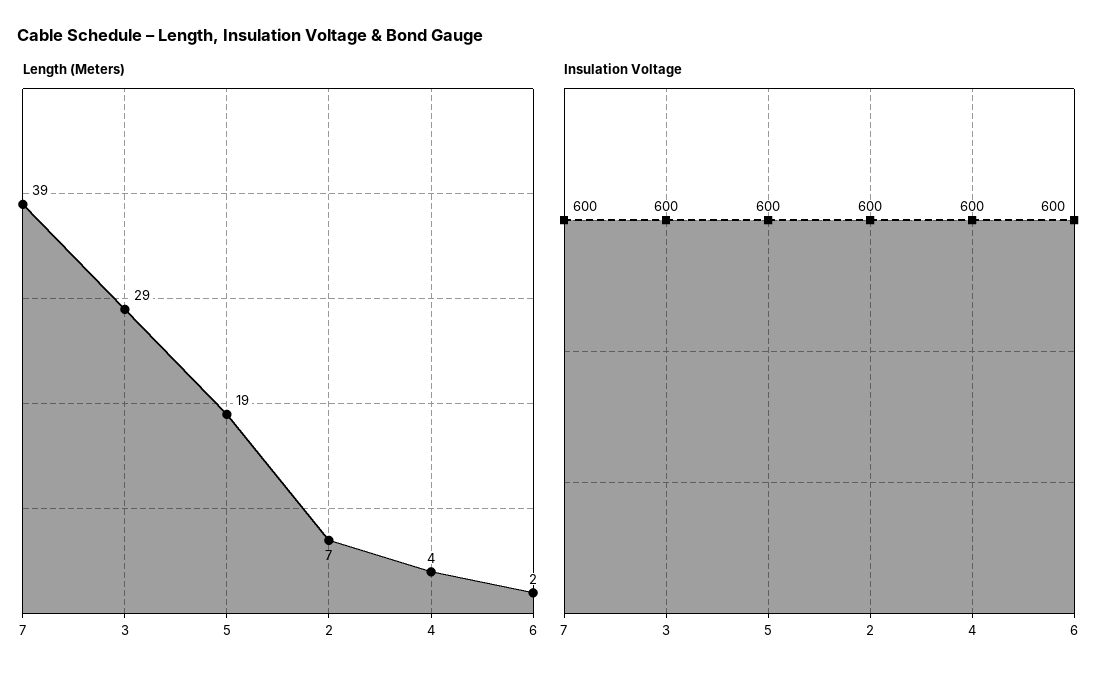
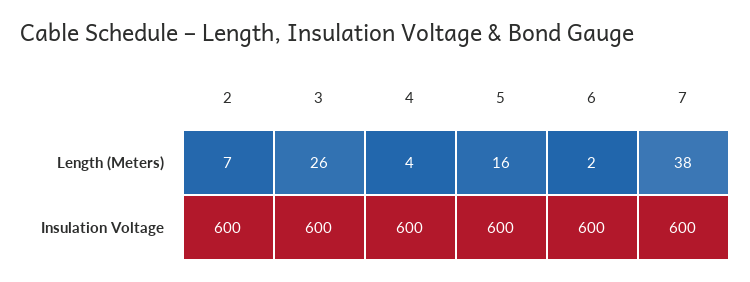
Length (Meters), 7: 39 -> 38
Length (Meters), 3: 29 -> 26
Length (Meters), 5: 19 -> 16

